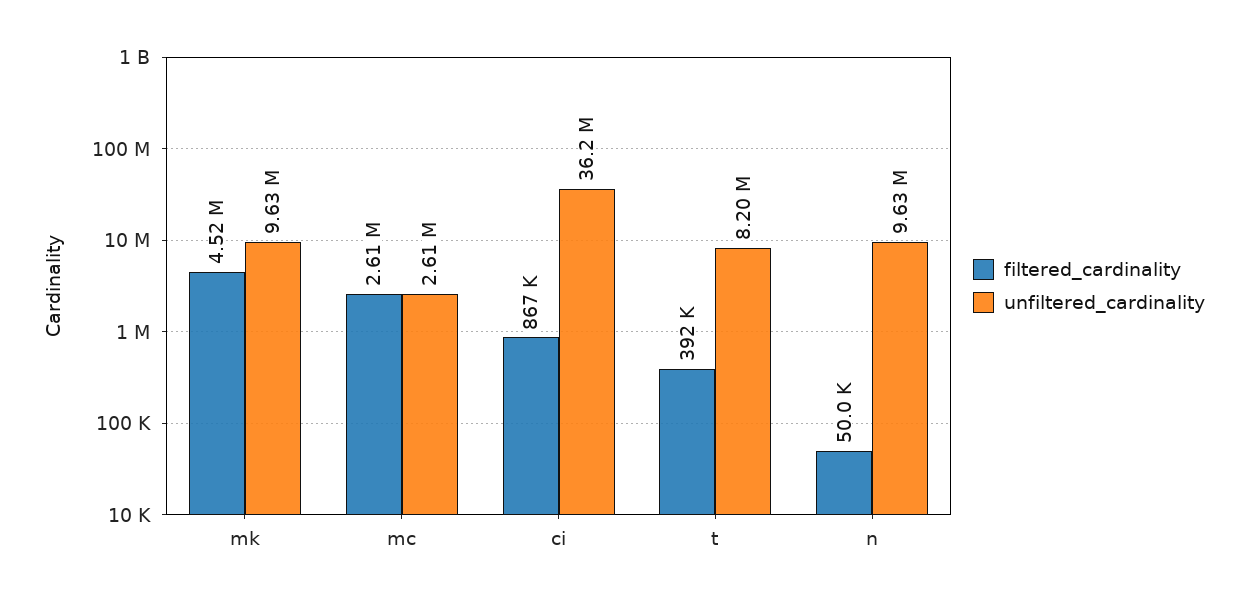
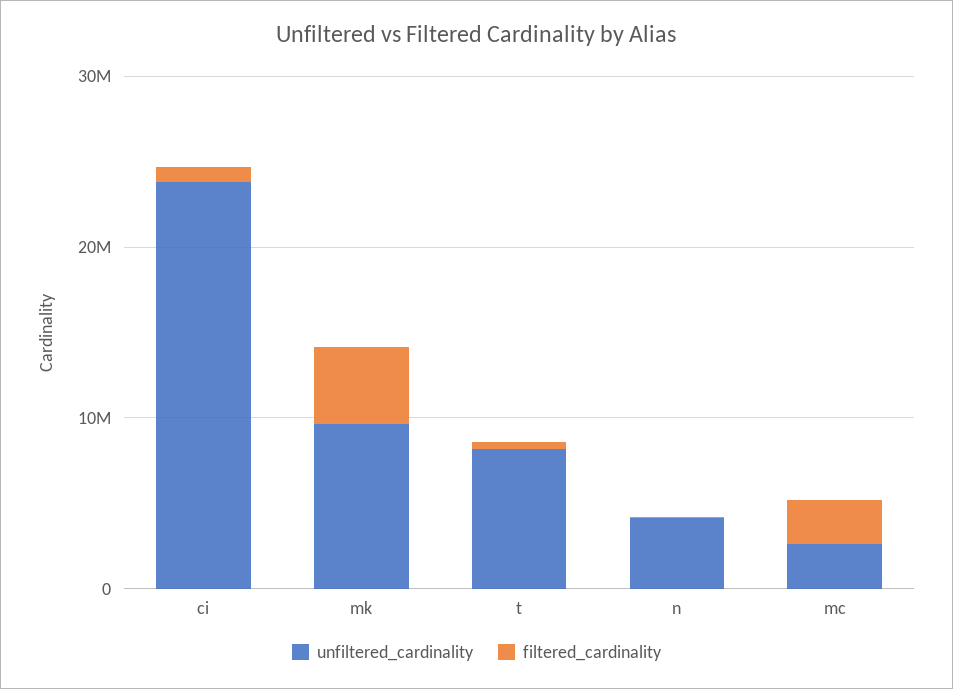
unfiltered_cardinality, ci: 36200000 -> 24000000
unfiltered_cardinality, n: 9630000 -> 4000000

